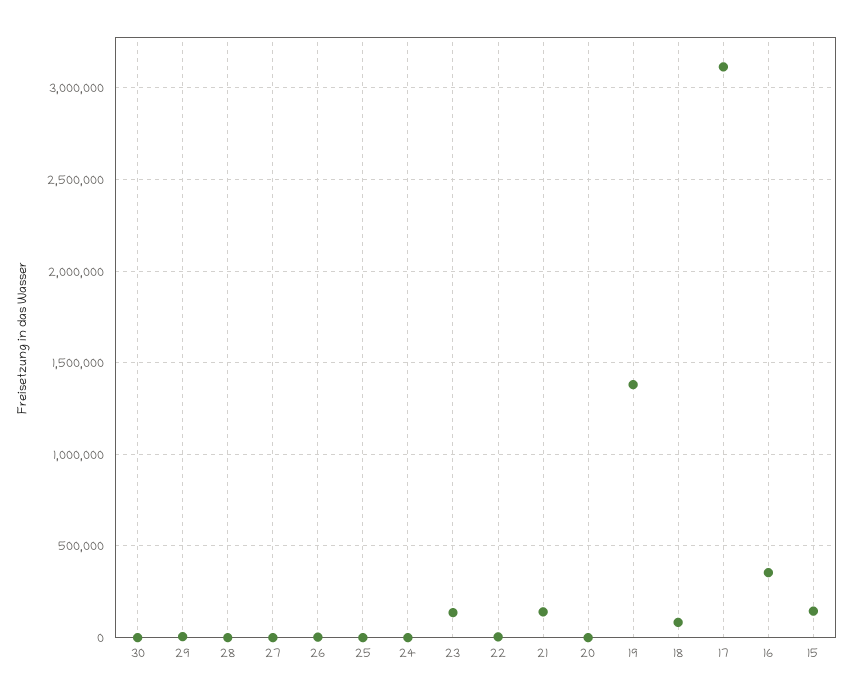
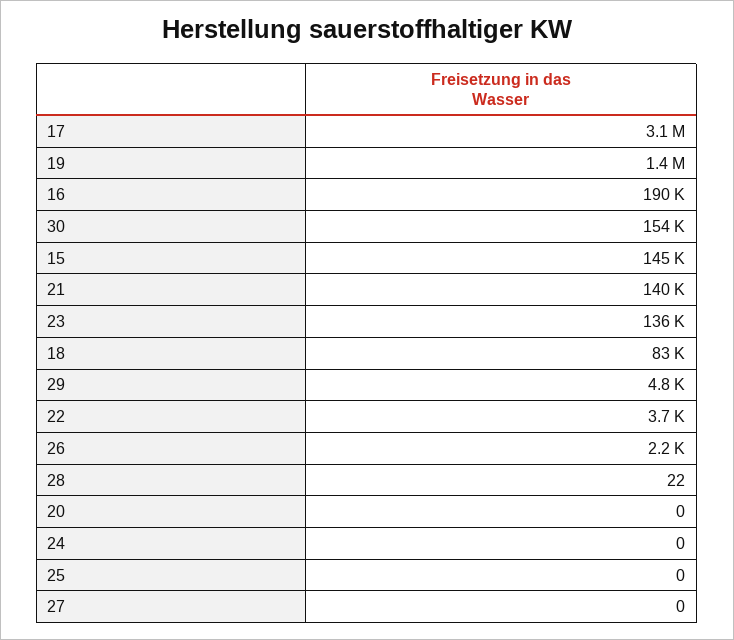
30: 0 -> 154000
16: 350000 -> 190000

